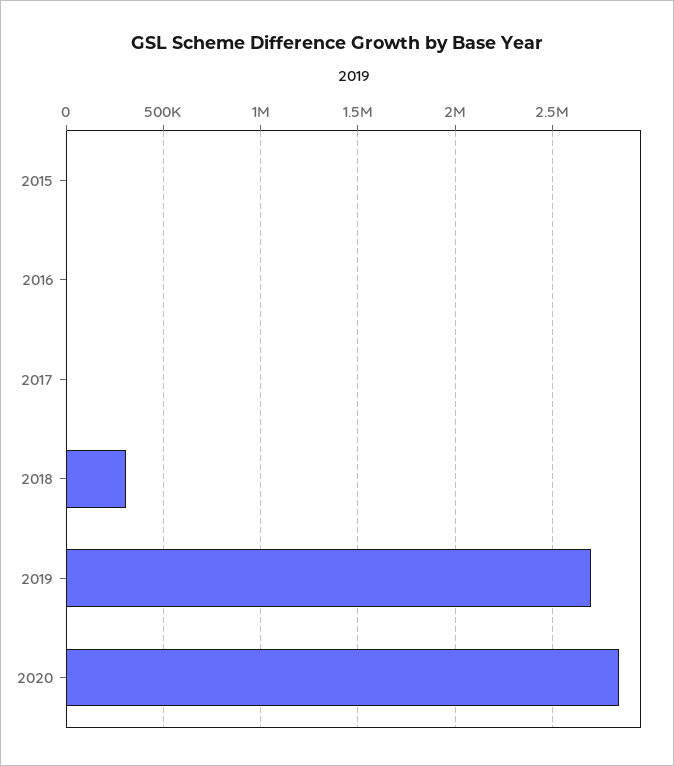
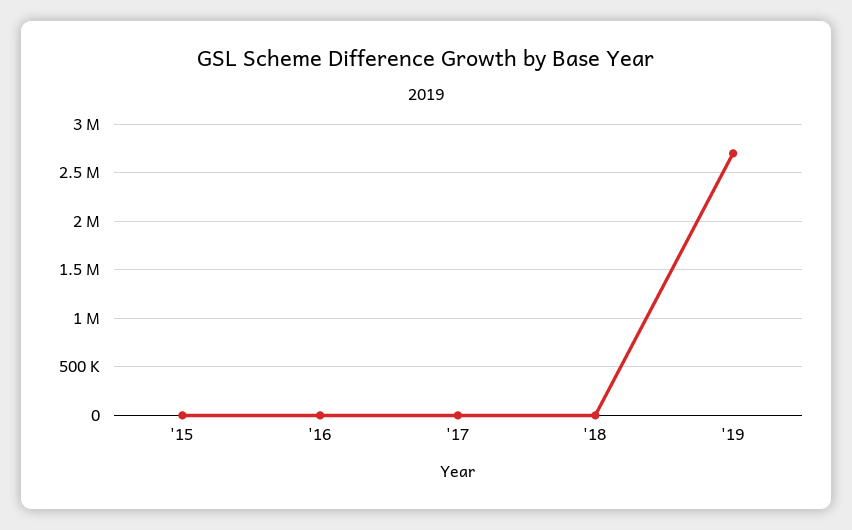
2018: 300000 -> 0
2020: 2850000 -> none

